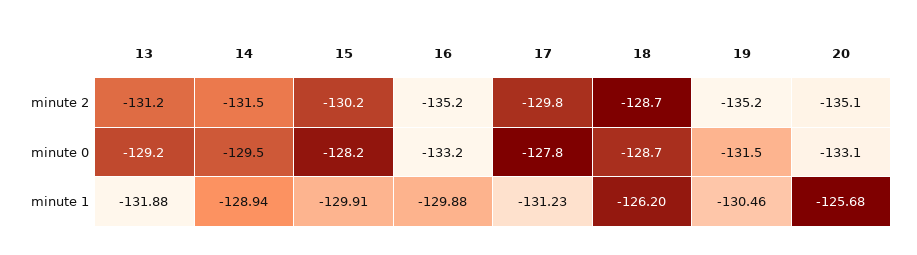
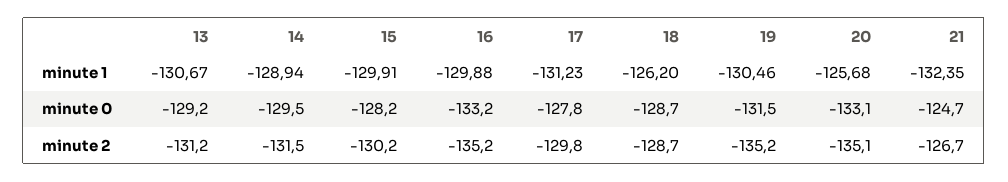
13, minute 1: -131.88 -> -130.67
21, minute 1: none -> -132.35
21, minute 0: none -> -124.7
21, minute 2: none -> -126.7

